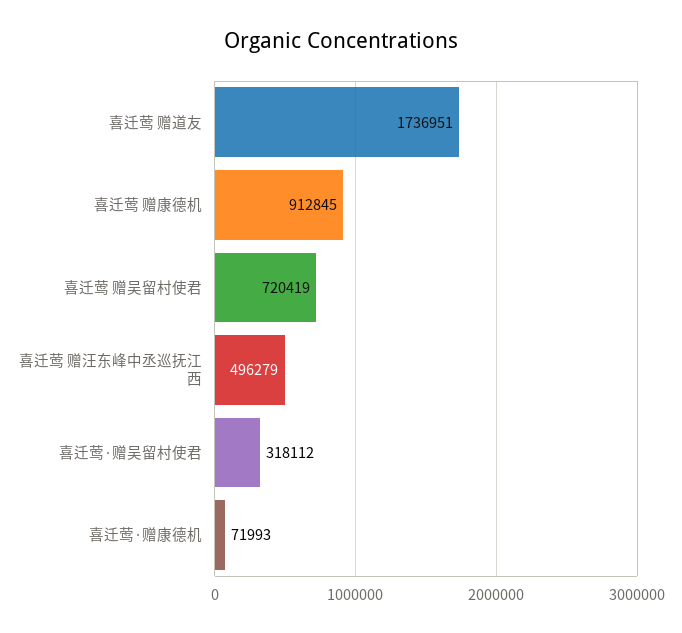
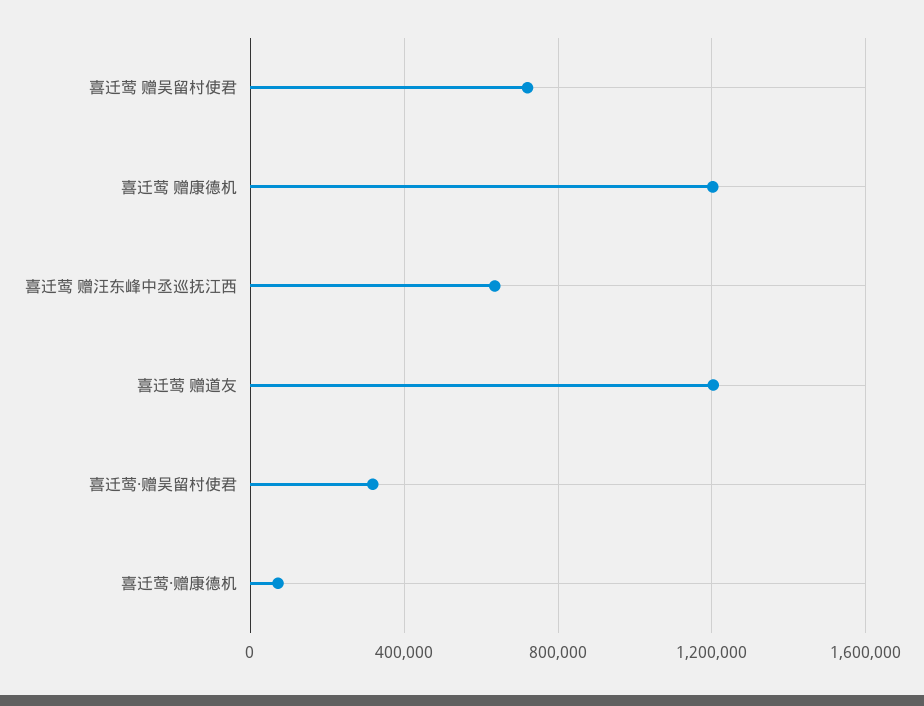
喜迁莺 赠道友: 1736951 -> 1200000
喜迁莺 赠康德机: 912845 -> 1200000
喜迁莺 赠汪东峰中丞巡抚江西: 496279 -> 650000

